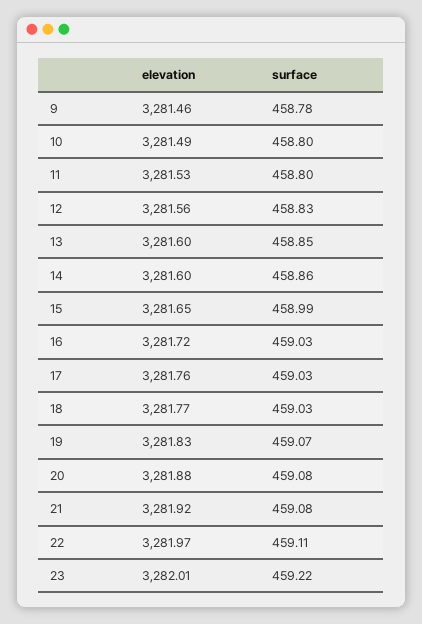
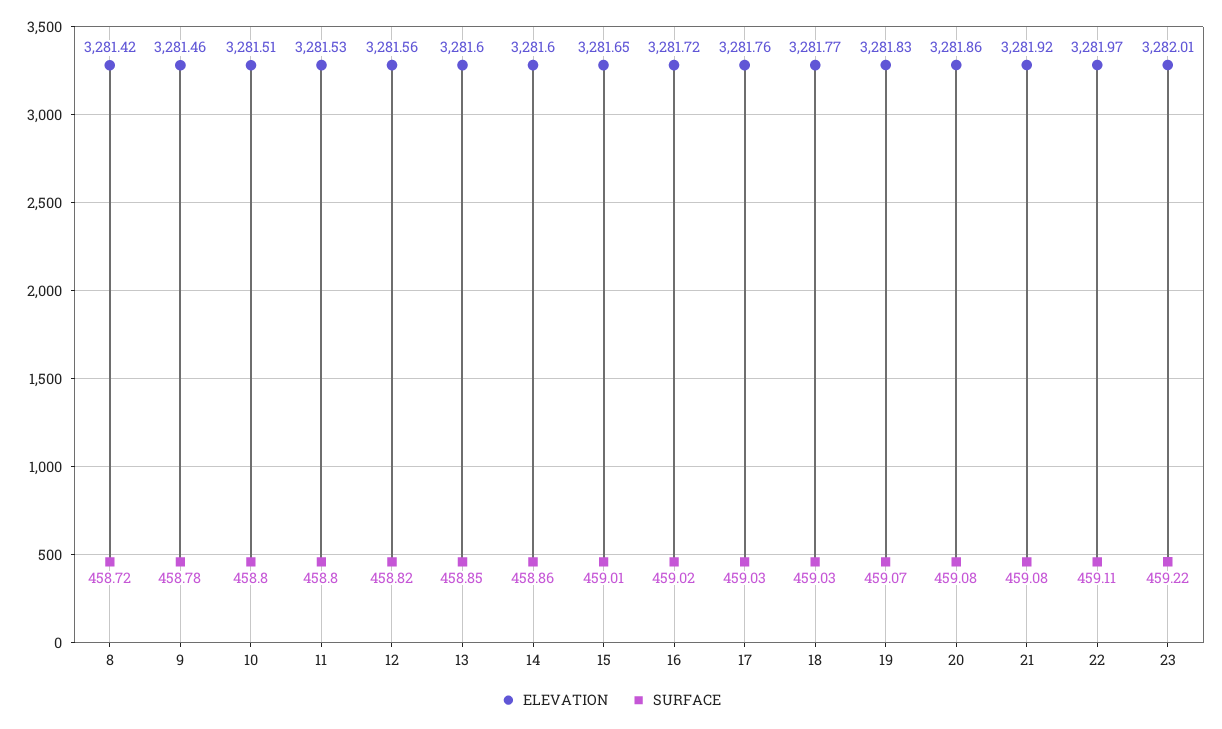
elevation, 10: 3281.49 -> 3281.51
surface, 12: 458.83 -> 458.82
surface, 15: 458.99 -> 459.01
surface, 16: 459.03 -> 459.02
elevation, 20: 3281.88 -> 3281.86
elevation, 8: none -> 3281.42
surface, 8: none -> 458.72

